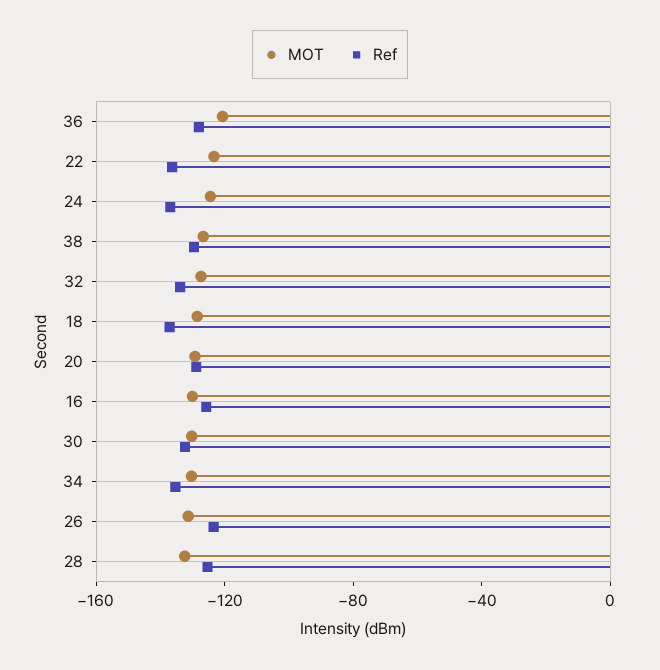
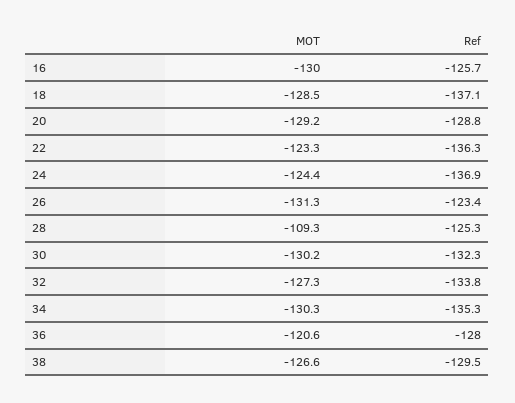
MOT, 28: -130 -> -109.3

